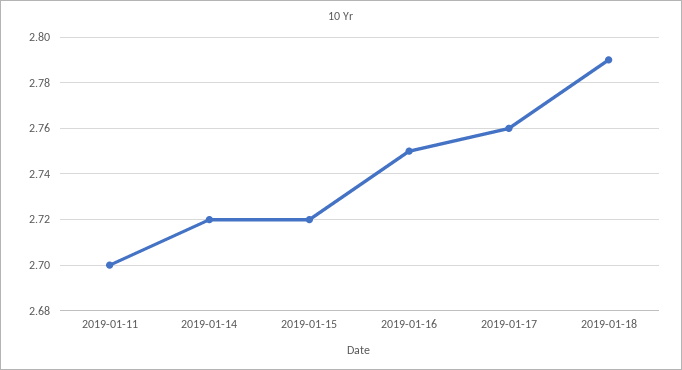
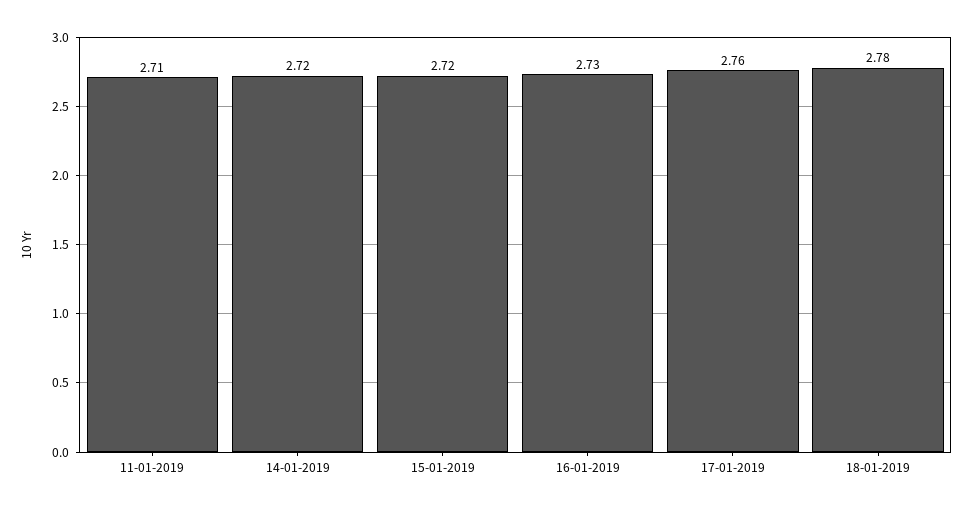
2019-01-11: 2.7 -> 2.71
2019-01-16: 2.75 -> 2.73
2019-01-18: 2.79 -> 2.78

